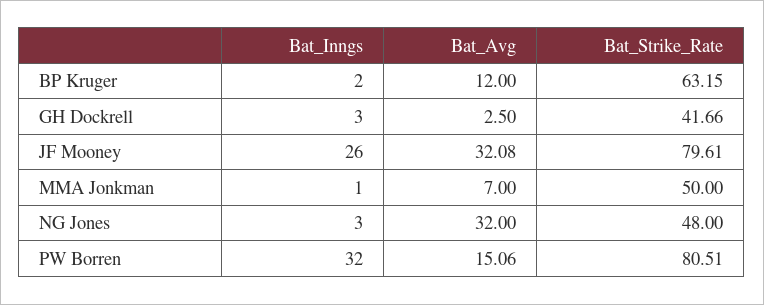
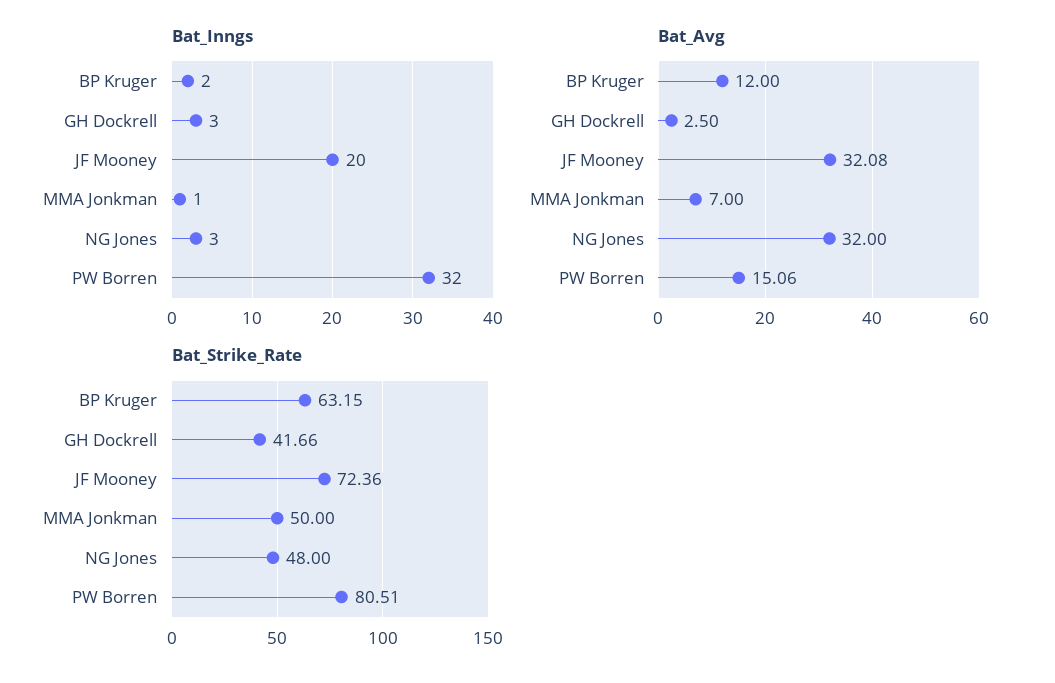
Bat_Inngs, JF Mooney: 26 -> 20
Bat_Strike_Rate, JF Mooney: 79.61 -> 72.36

